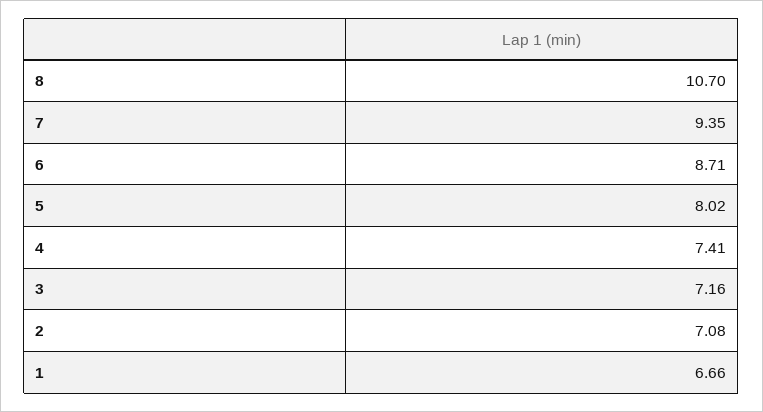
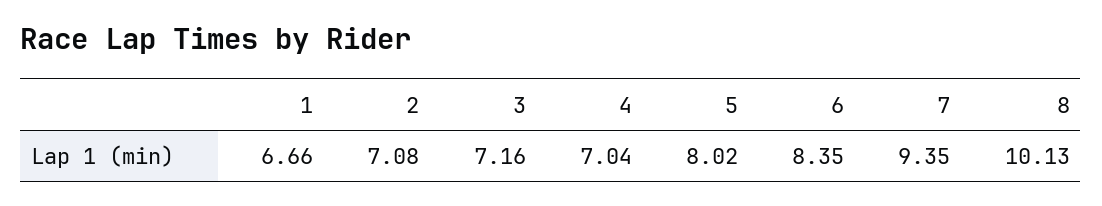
8: 10.7 -> 10.13
6: 8.71 -> 8.35
4: 7.41 -> 7.04

